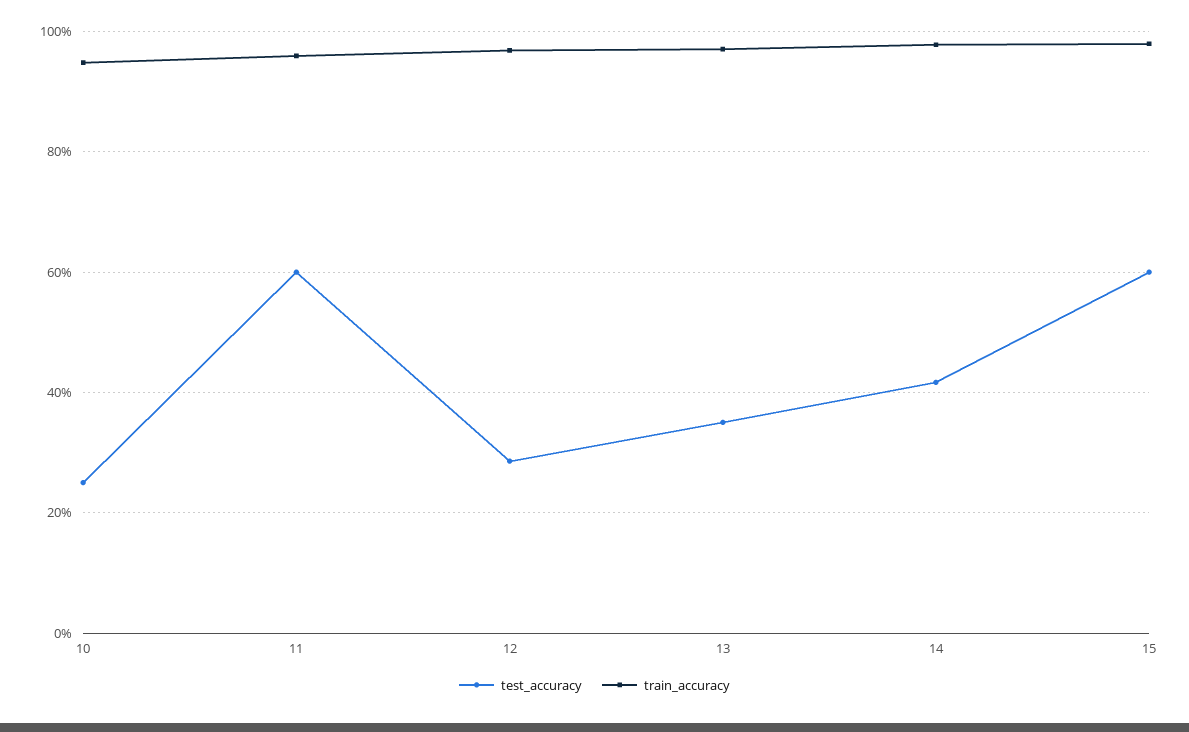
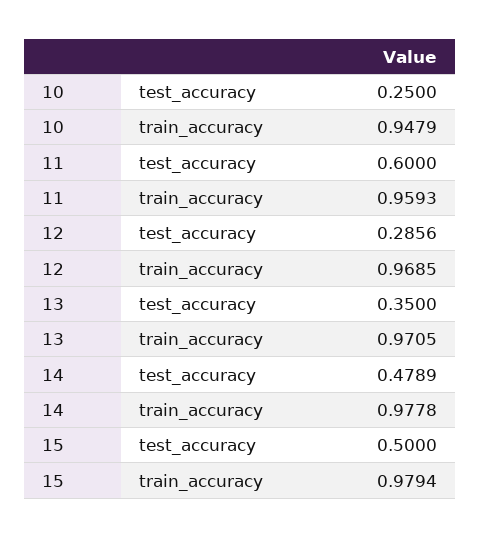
test_accuracy, 14: 0.42 -> 0.4789
test_accuracy, 15: 0.6 -> 0.5

